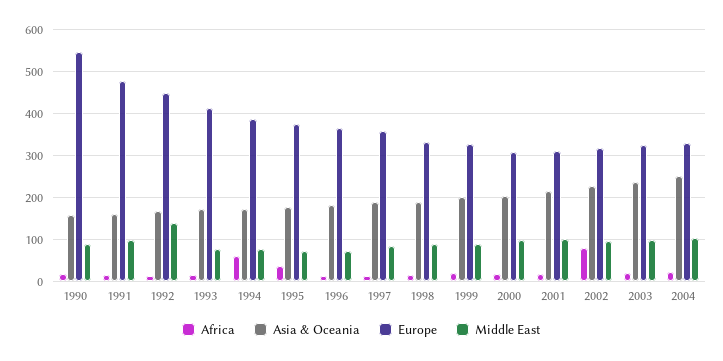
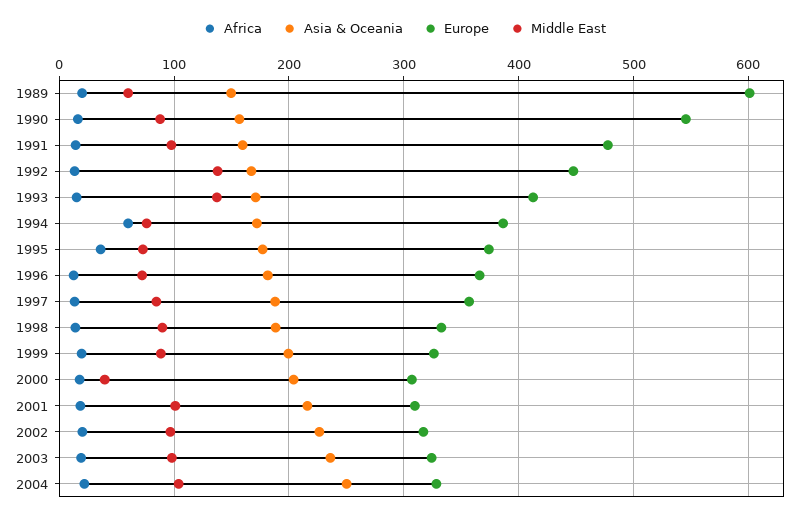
Middle East, 1993: 80 -> 140
Middle East, 2000: 100 -> 40
Africa, 2002: 80 -> 20
Africa, 1989: none -> 20
Asia & Oceania, 1989: none -> 150
Europe, 1989: none -> 600
Middle East, 1989: none -> 60

